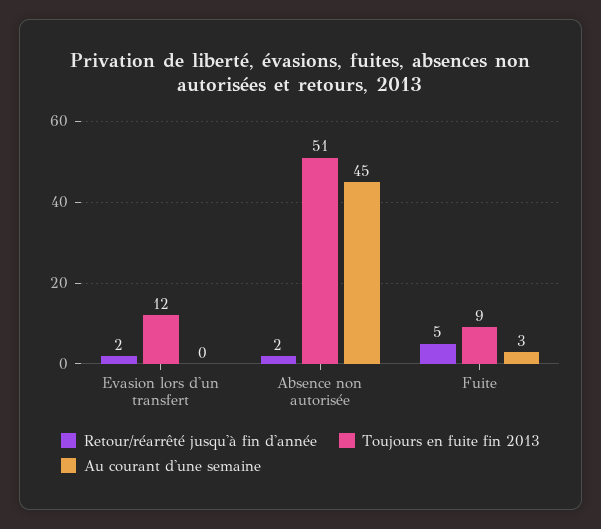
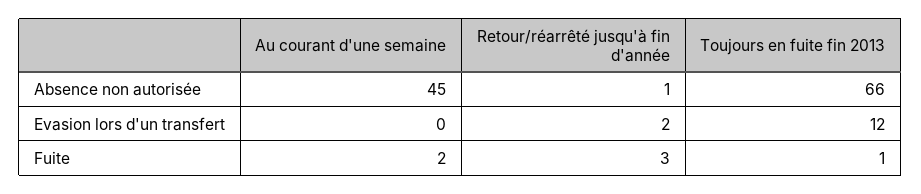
Retour/réarrêté jusqu'à fin d'année, Absence non autorisée: 2 -> 1
Toujours en fuite fin 2013, Absence non autorisée: 51 -> 66
Retour/réarrêté jusqu'à fin d'année, Fuite: 5 -> 3
Toujours en fuite fin 2013, Fuite: 9 -> 1
Au courant d'une semaine, Fuite: 3 -> 2

